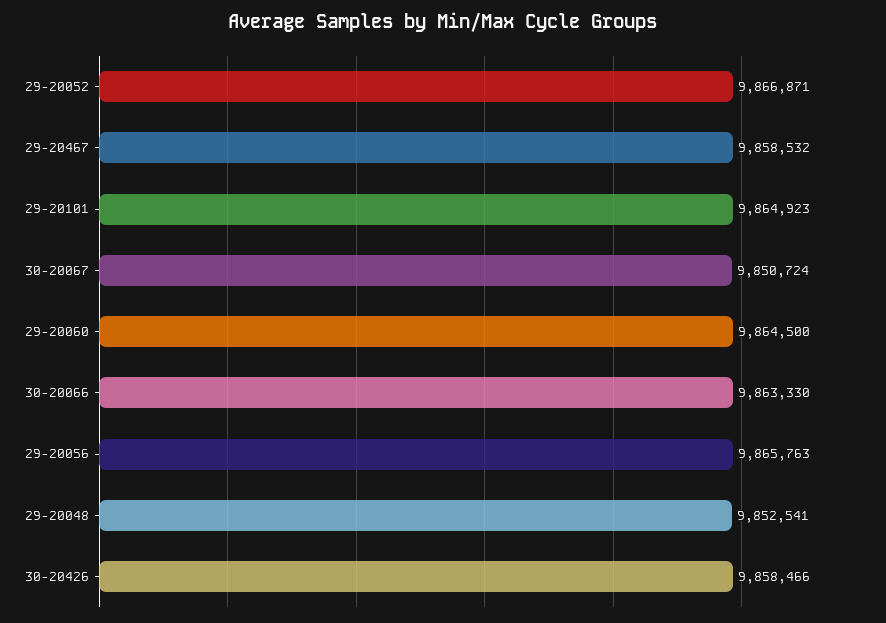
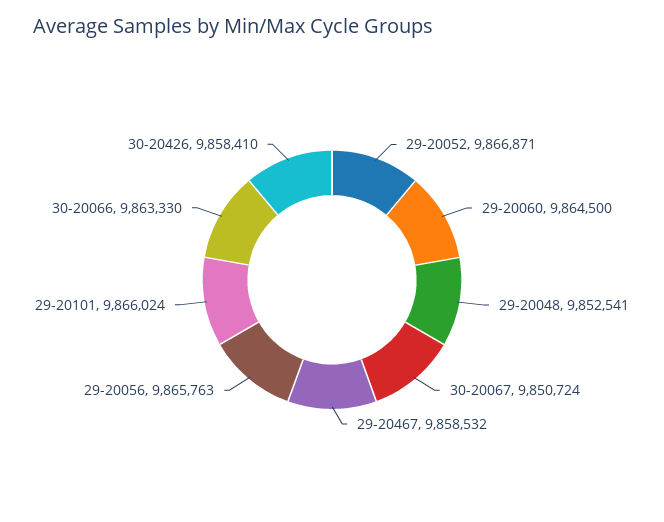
29-20101: 9864923 -> 9866024
30-20426: 9858466 -> 9858410

